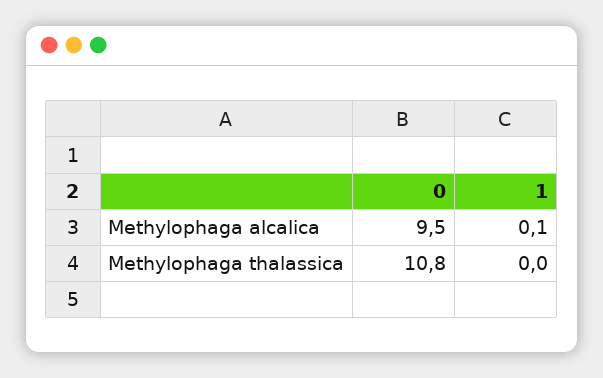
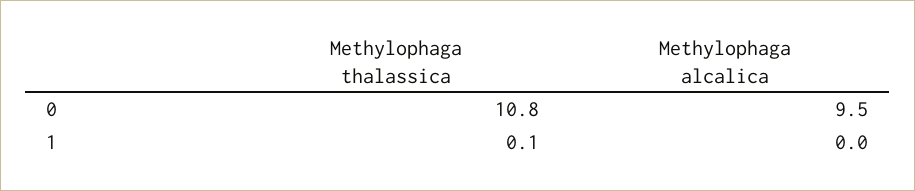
1, Methylophaga alcalica: 0.1 -> 0
1, Methylophaga thalassica: 0 -> 0.1

